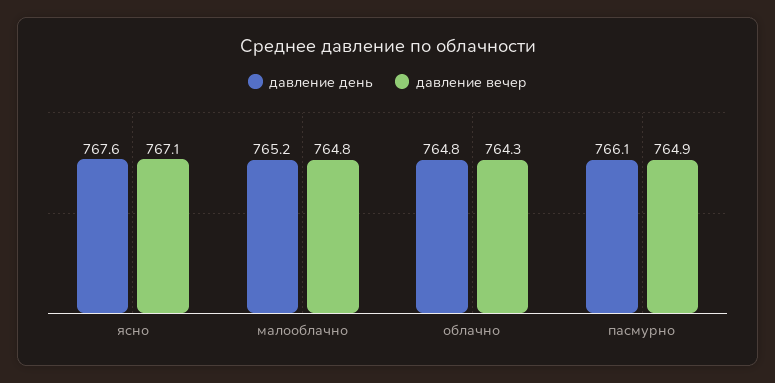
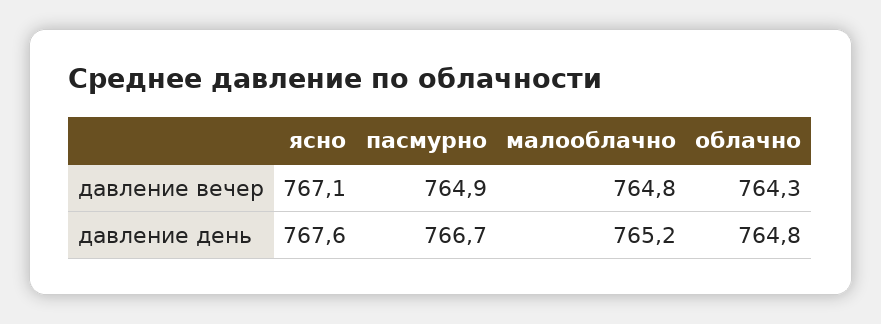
давление день, пасмурно: 766.1 -> 766.7

